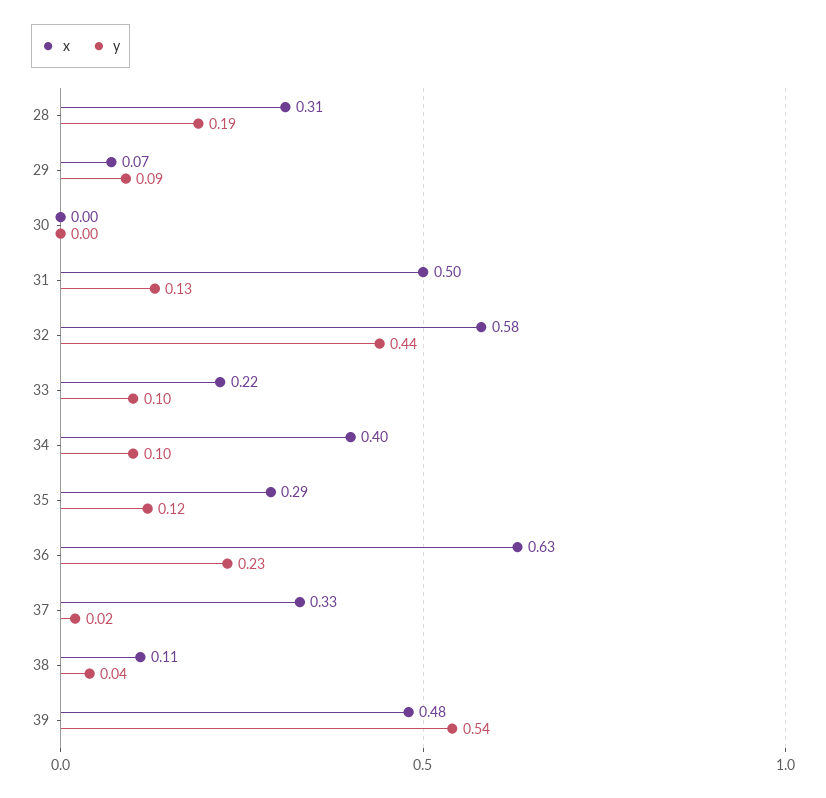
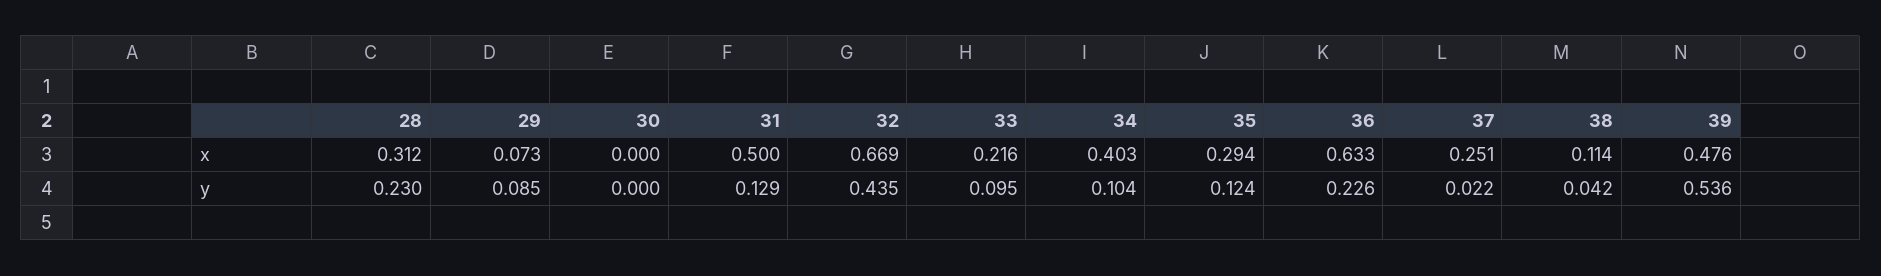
y, 28: 0.19 -> 0.23
x, 32: 0.58 -> 0.669
x, 37: 0.33 -> 0.251

